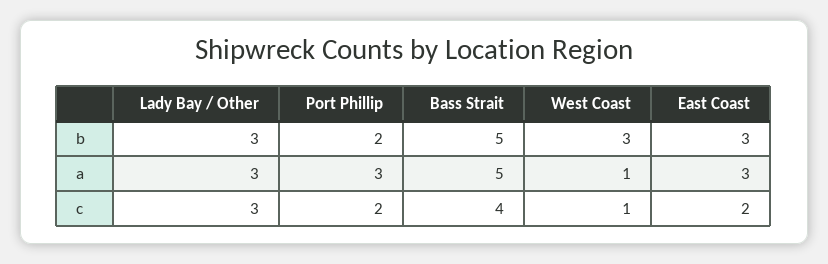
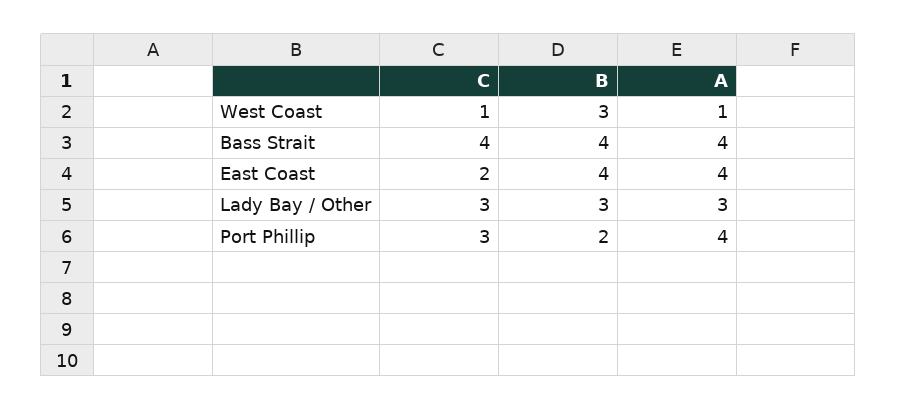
Bass Strait, b: 5 -> 4
East Coast, b: 3 -> 4
Port Phillip, a: 3 -> 4
Bass Strait, a: 5 -> 4
East Coast, a: 3 -> 4
Port Phillip, c: 2 -> 3

